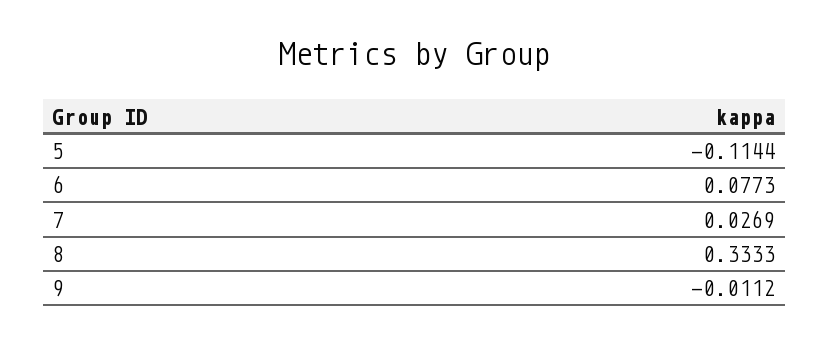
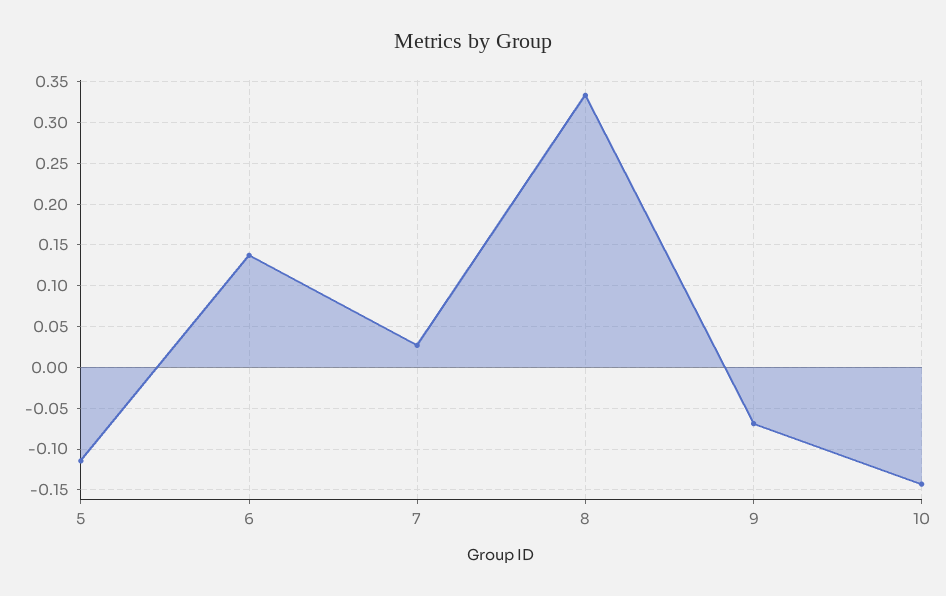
6: 0.0773 -> 0.14
9: -0.0112 -> -0.07
10: none -> -0.14

